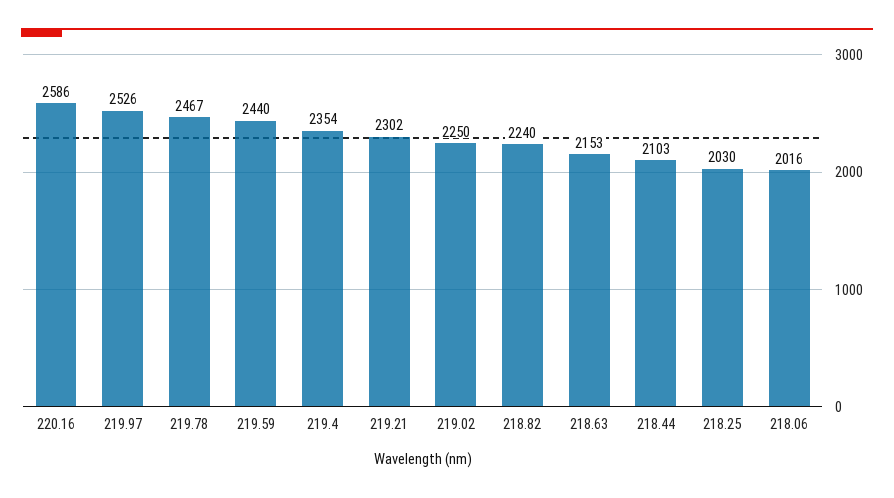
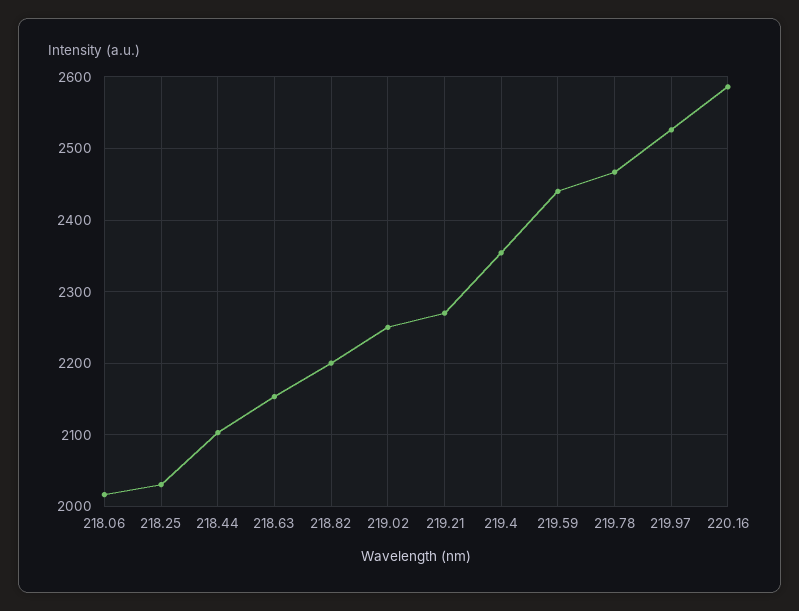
219.21: 2302 -> 2270
218.82: 2240 -> 2200

